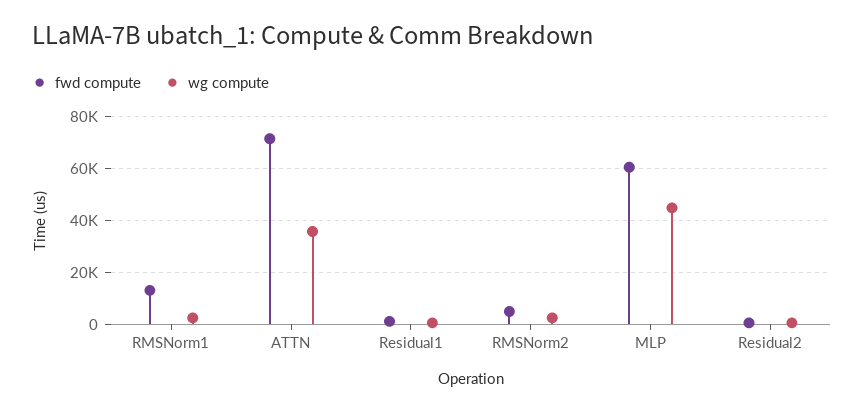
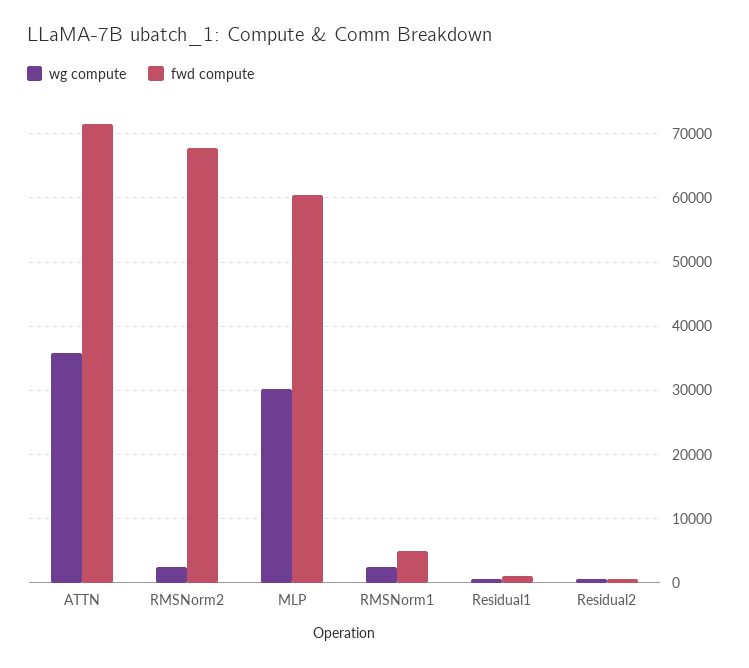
fwd compute, RMSNorm1: 12500 -> 5000
fwd compute, RMSNorm2: 5000 -> 68000
wg compute, MLP: 45000 -> 30000

